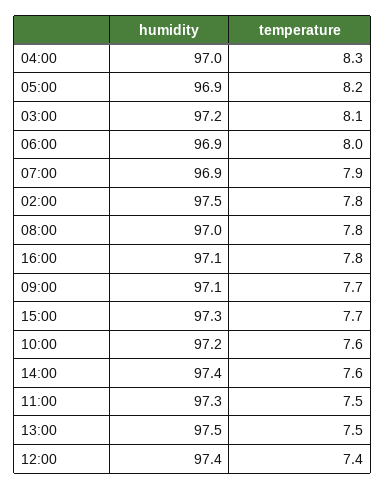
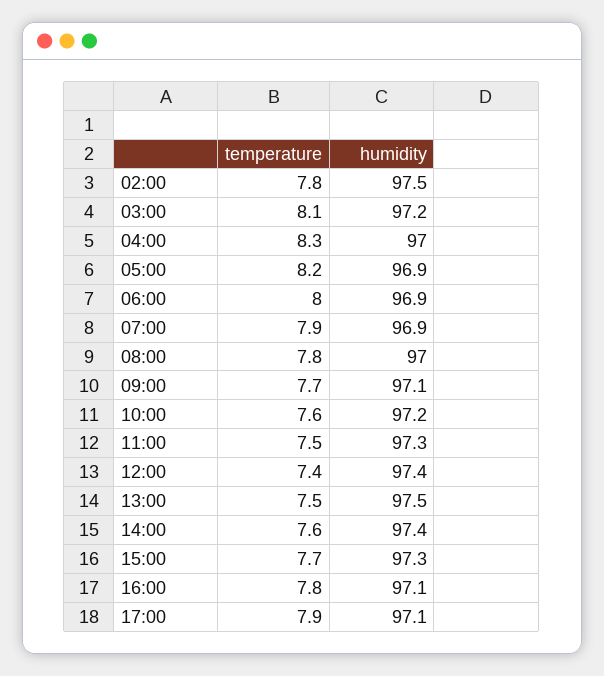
temperature, 17:00: none -> 7.9
humidity, 17:00: none -> 97.1

